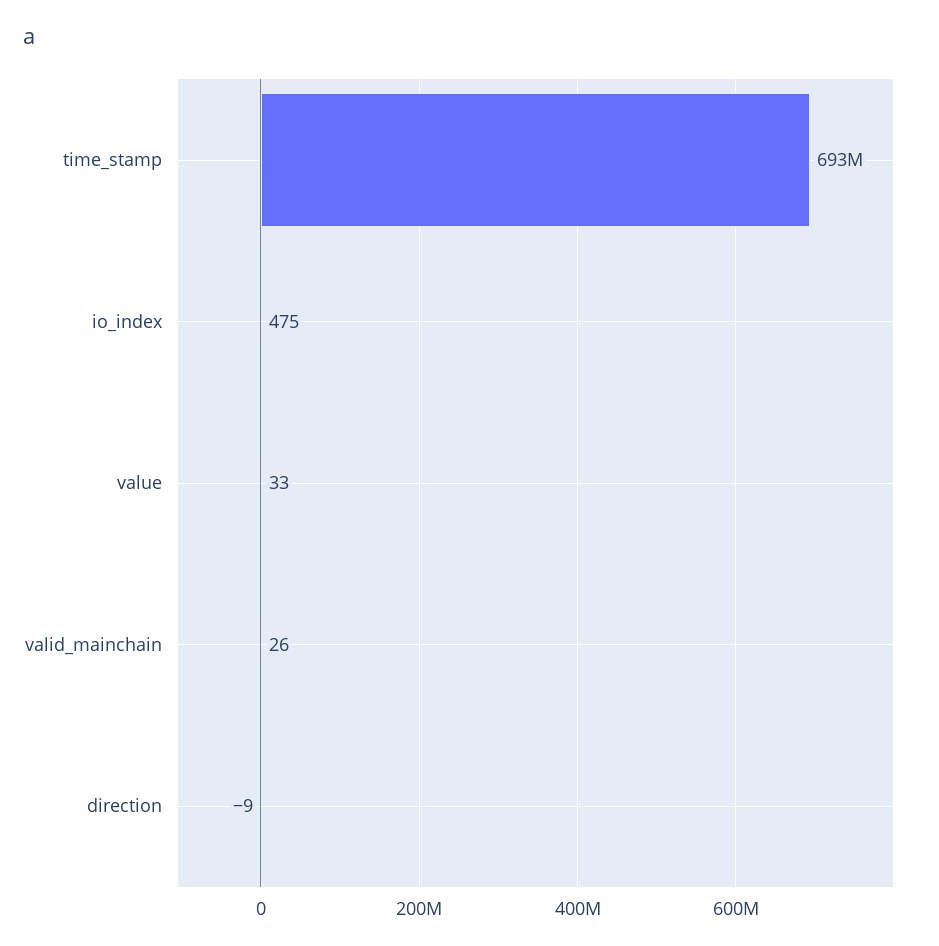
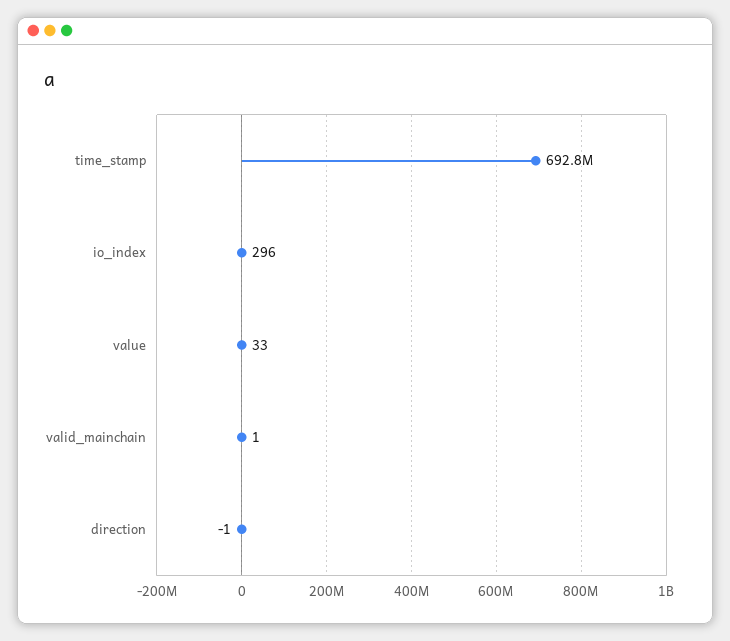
io_index: 475 -> 296
valid_mainchain: 26 -> 1
direction: -9 -> -1

